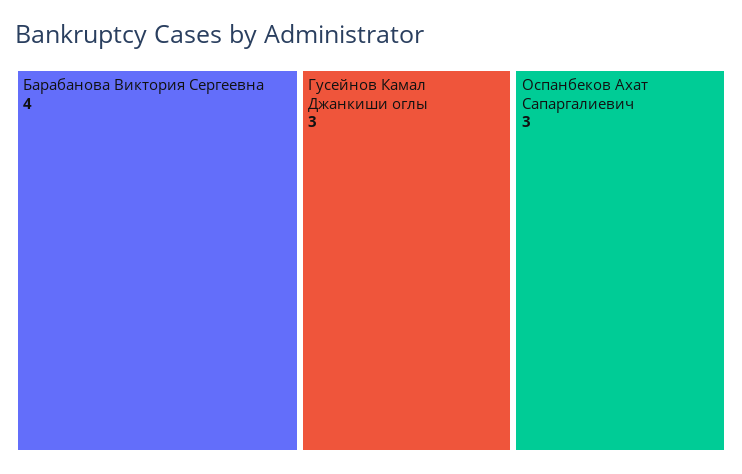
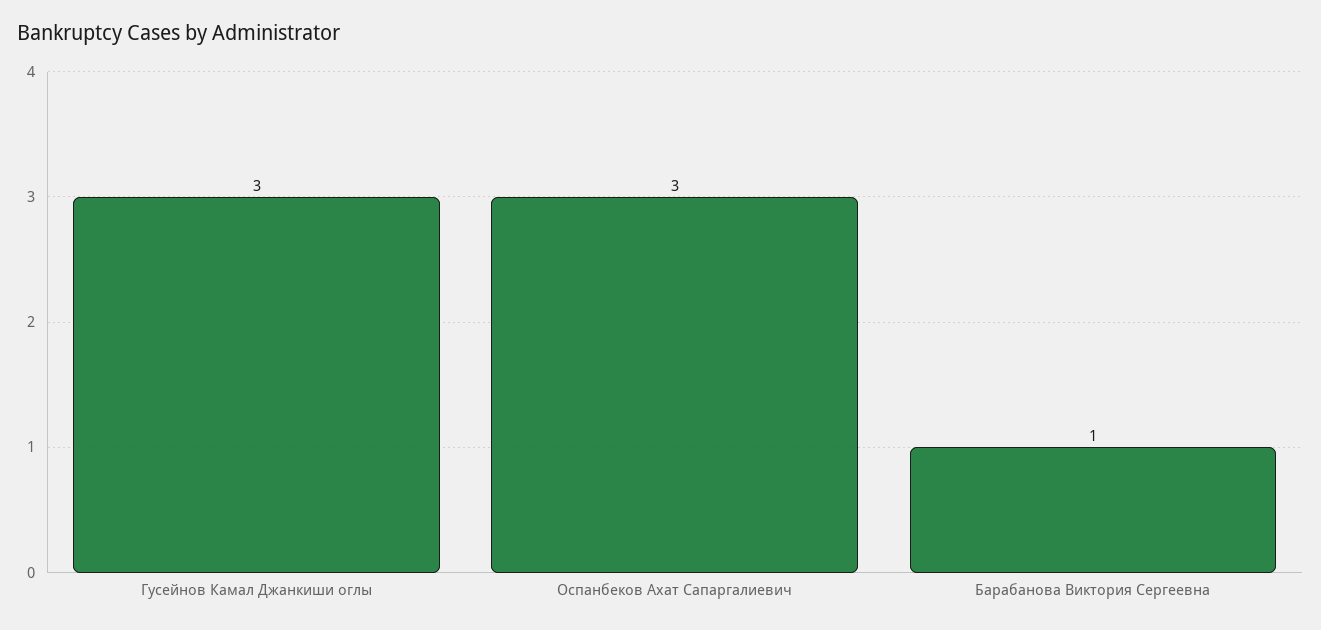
Барабанова Виктория Сергеевна: 4 -> 1

